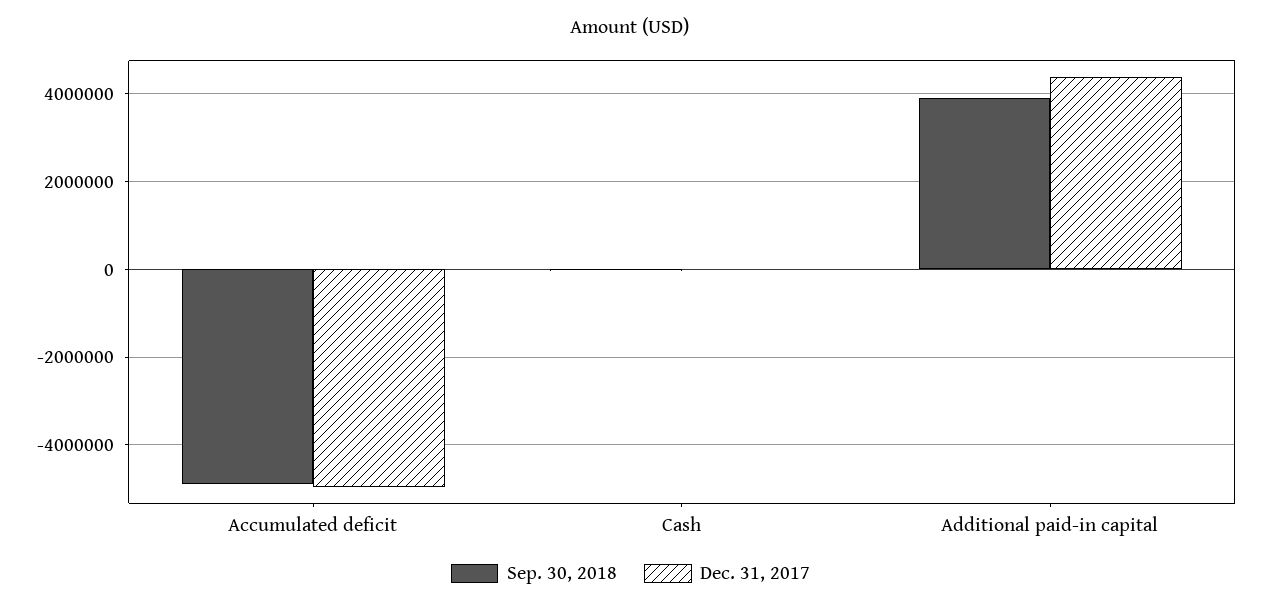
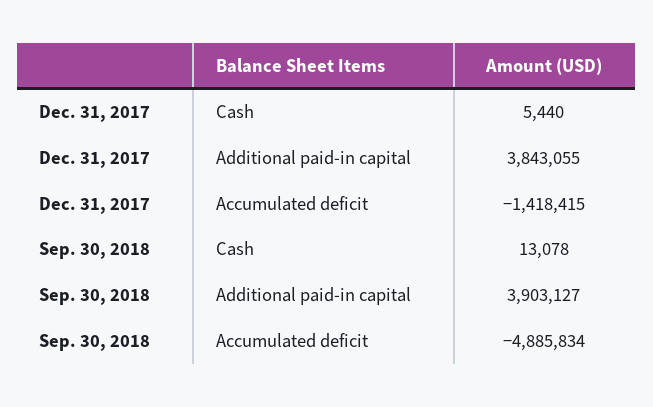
Dec. 31, 2017, Accumulated deficit: -5000000 -> -1418415
Dec. 31, 2017, Additional paid-in capital: 4400000 -> 3843055

